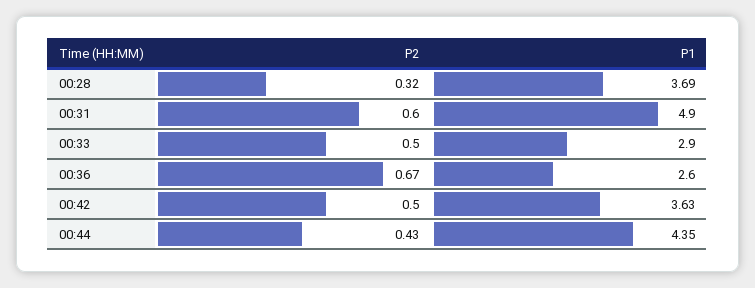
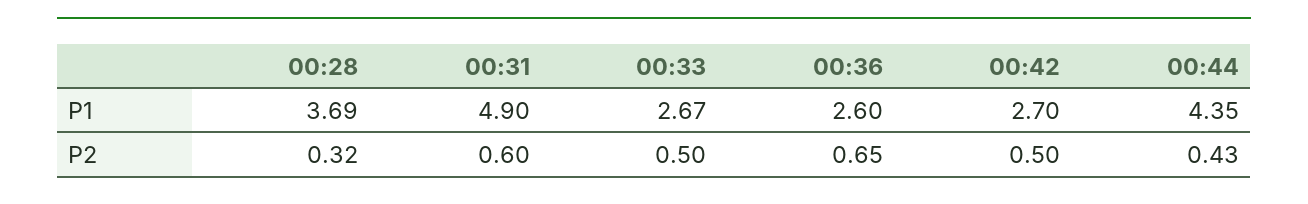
P1, 00:33: 2.9 -> 2.67
P2, 00:36: 0.67 -> 0.65
P1, 00:42: 3.63 -> 2.7

